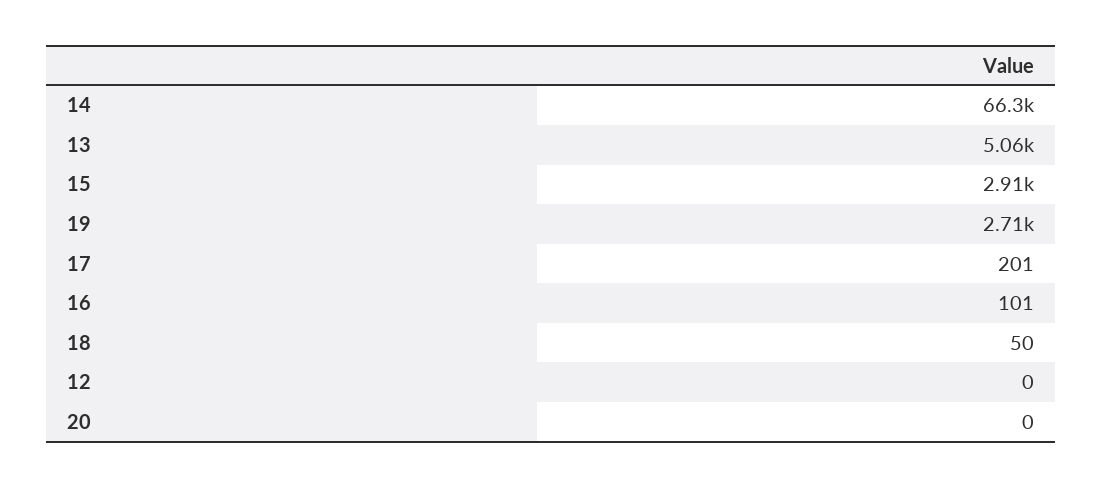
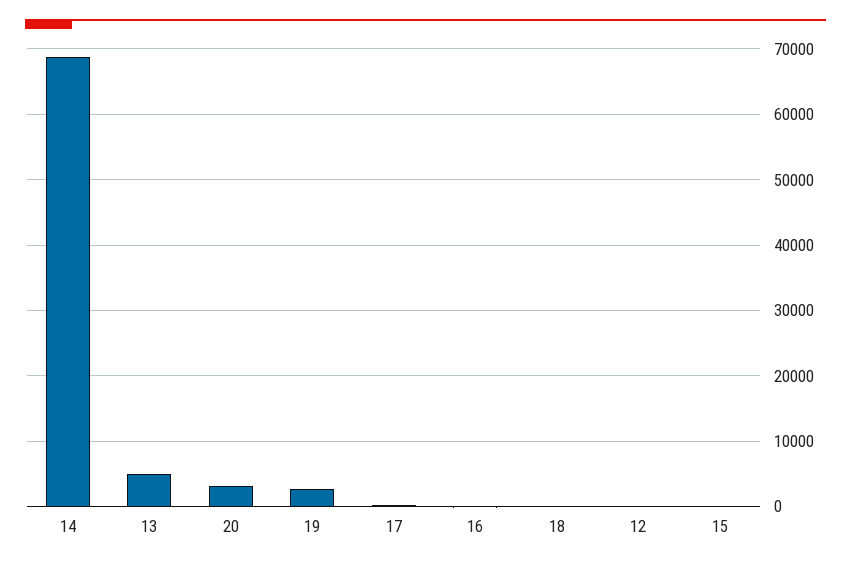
14: 66300 -> 69000
15: 2910 -> 0
20: 0 -> 3000

